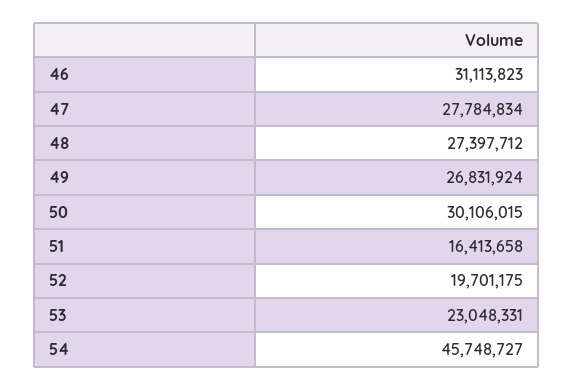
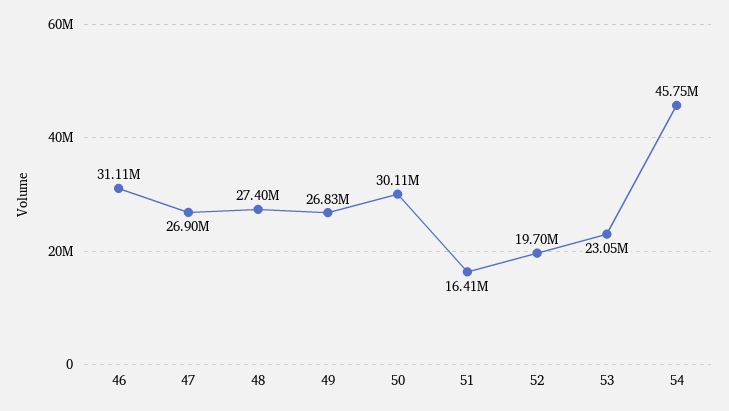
47: 27784834 -> 26900000

